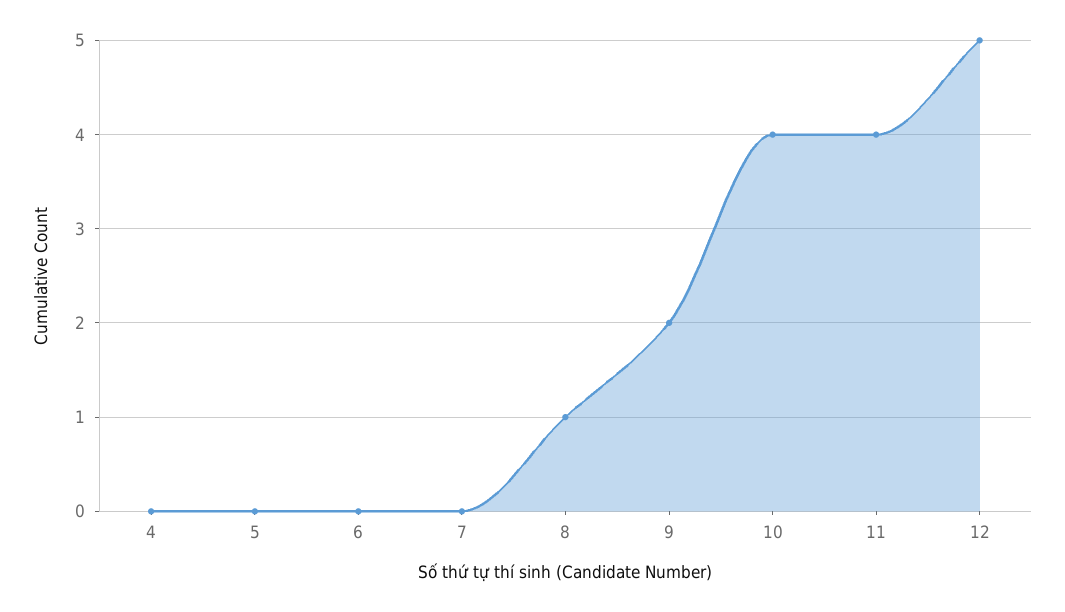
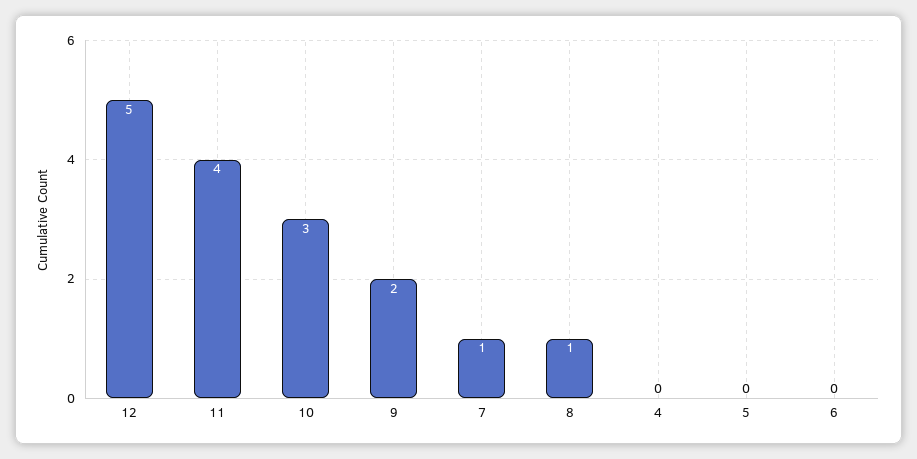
7: 0 -> 1
10: 4 -> 3

